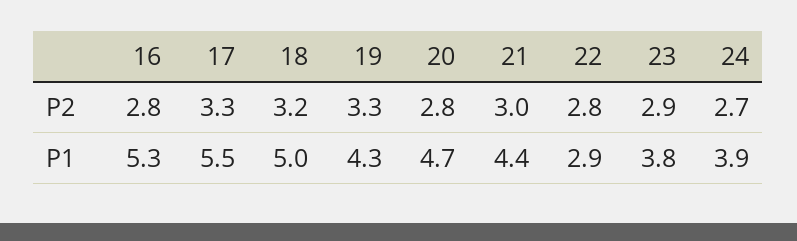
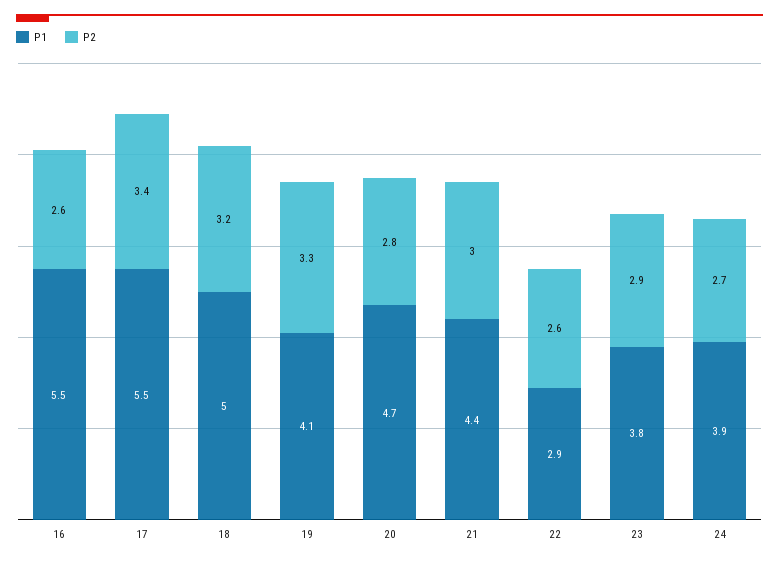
P2, 16: 2.8 -> 2.6
P2, 17: 3.3 -> 3.4
P2, 22: 2.8 -> 2.6
P1, 16: 5.3 -> 5.5
P1, 19: 4.3 -> 4.1

